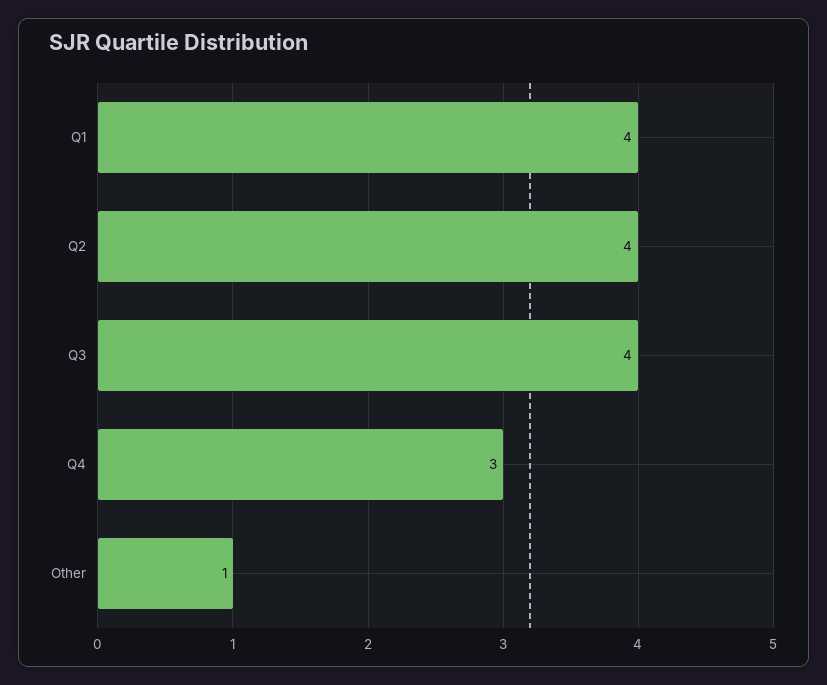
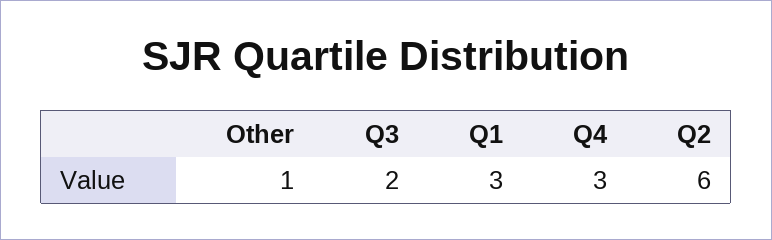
Q1: 4 -> 3
Q2: 4 -> 6
Q3: 4 -> 2

